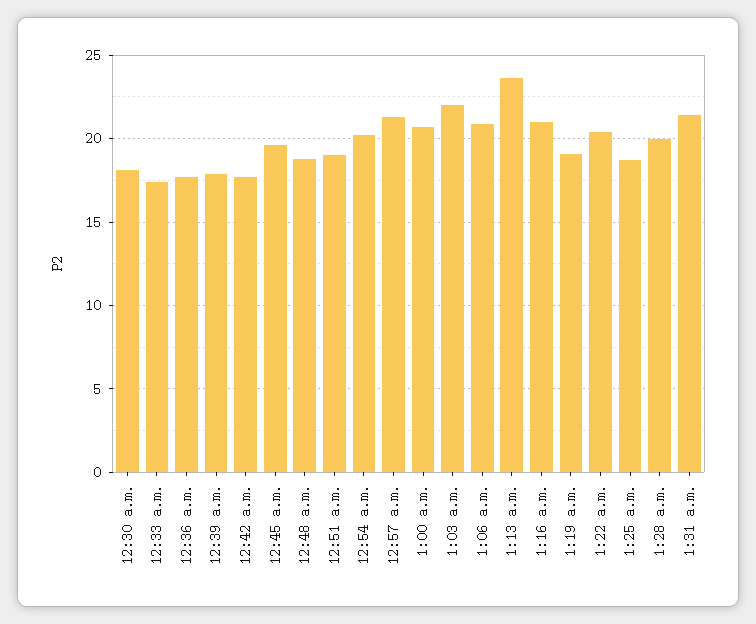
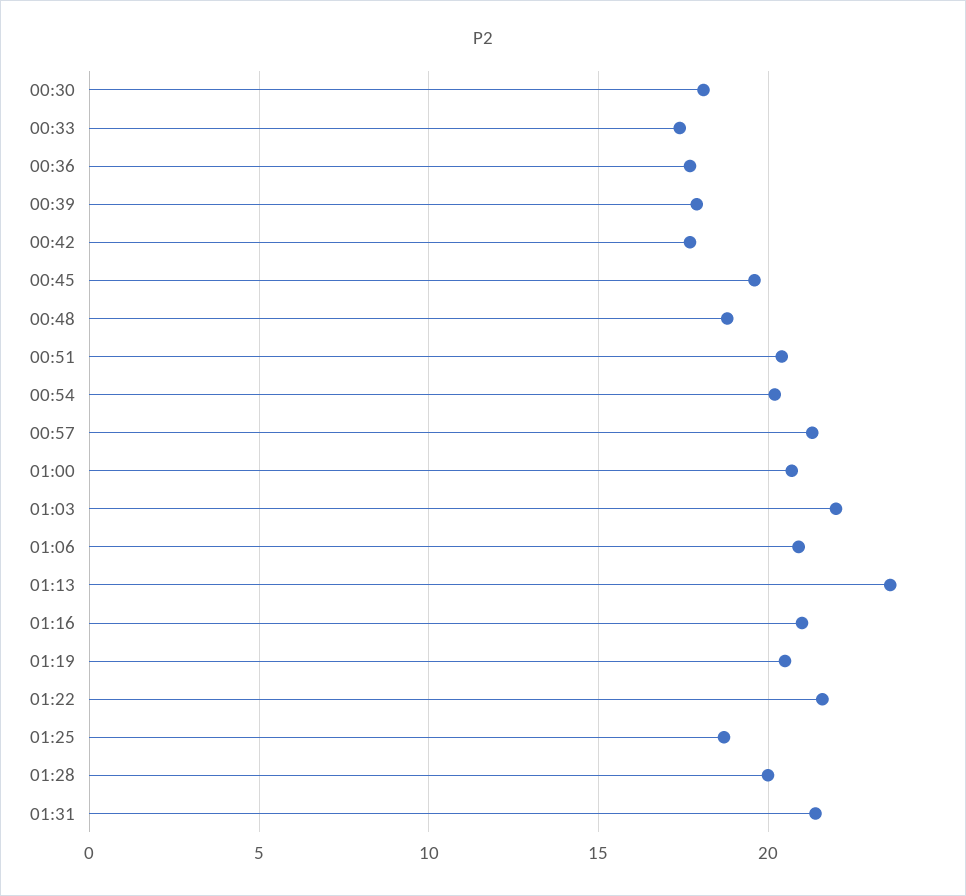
12:51 a.m.: 19 -> 20.5
1:19 a.m.: 19 -> 20.5
1:22 a.m.: 20.5 -> 21.5

